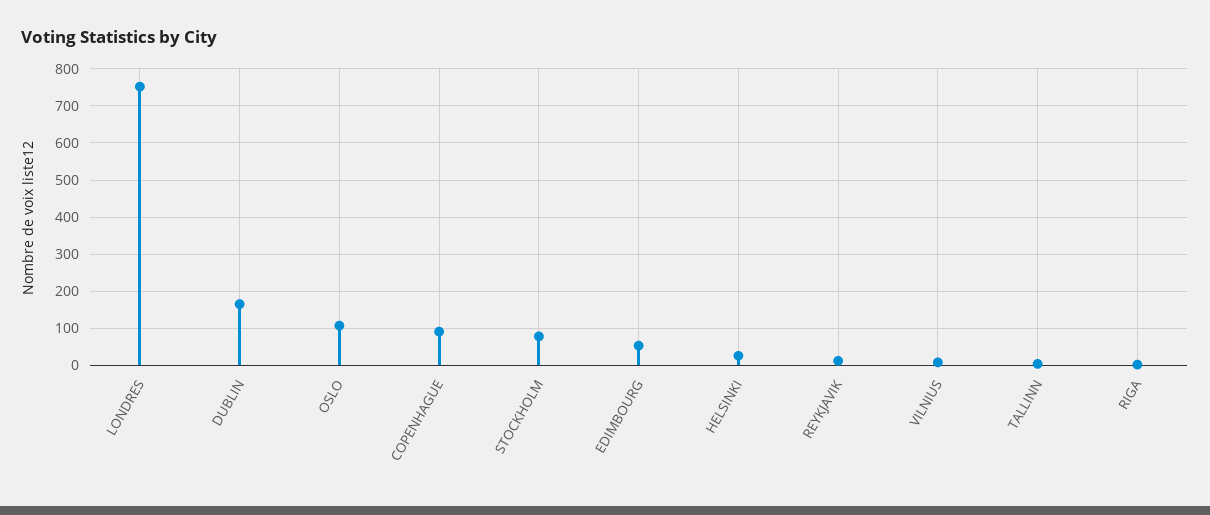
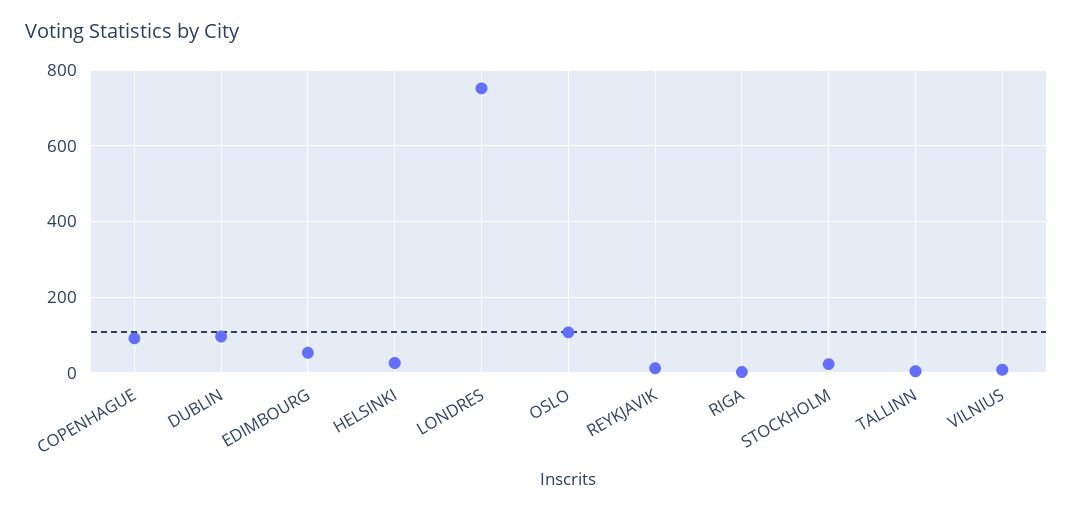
DUBLIN: 160 -> 100
STOCKHOLM: 80 -> 20

